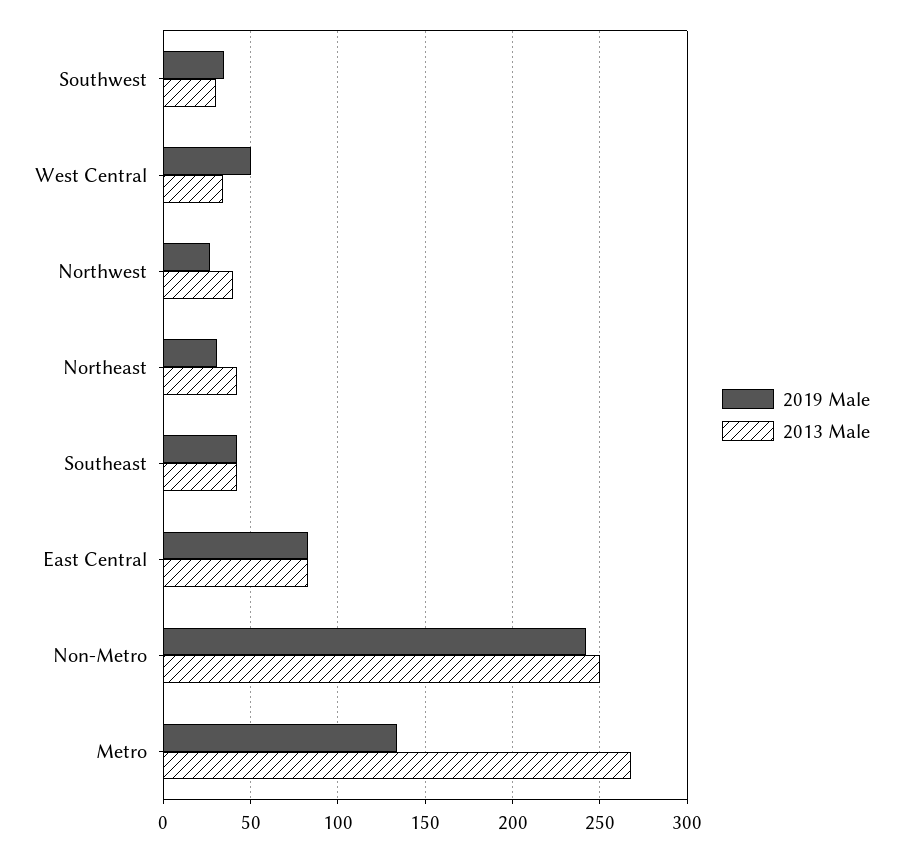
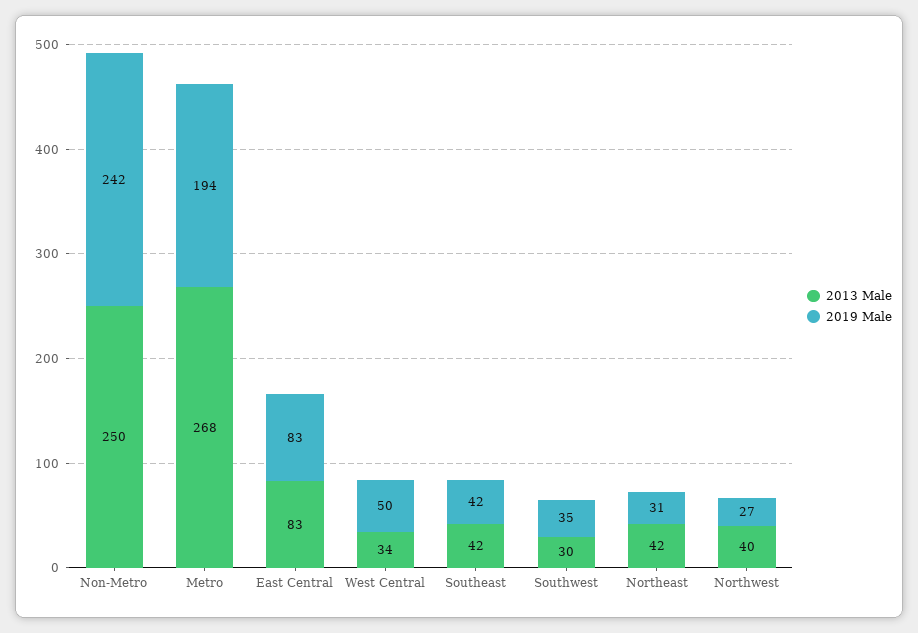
2019 Male, Metro: 135 -> 194

